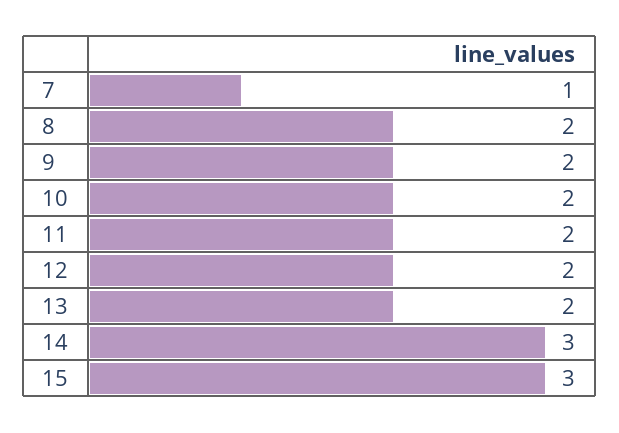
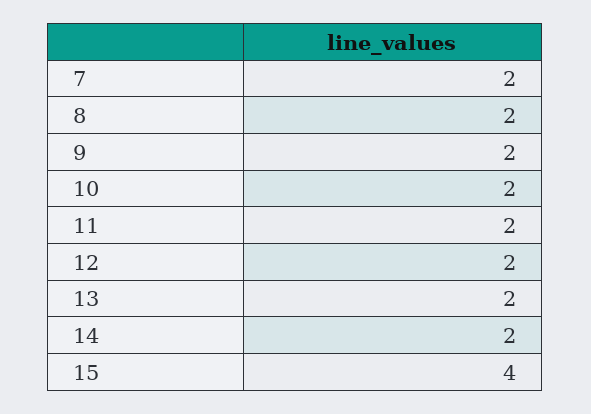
7: 1 -> 2
14: 3 -> 2
15: 3 -> 4

